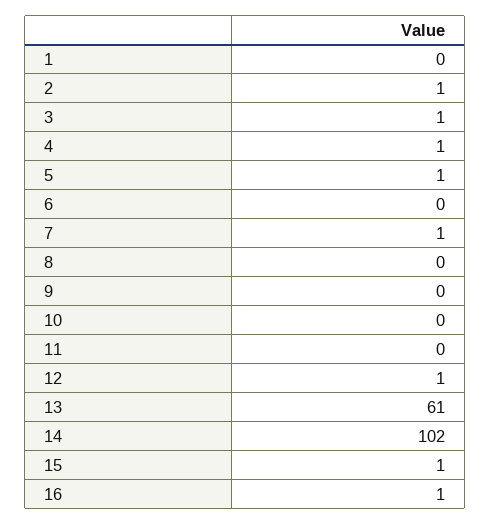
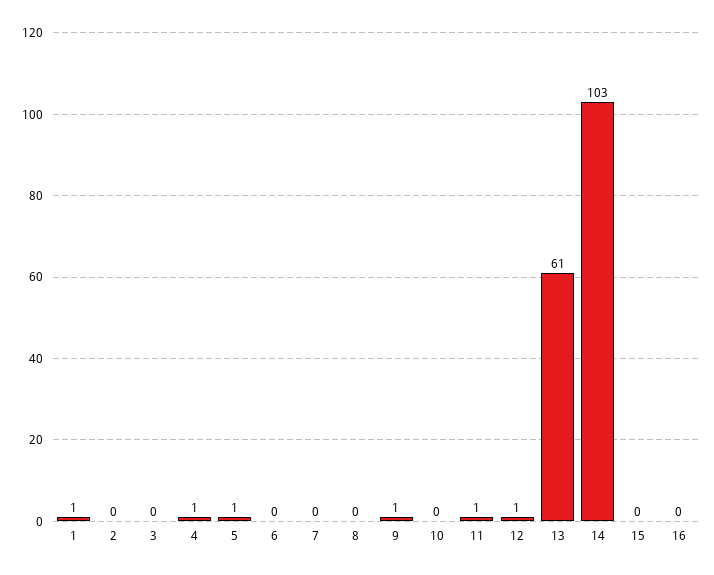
1: 0 -> 1
2: 1 -> 0
3: 1 -> 0
7: 1 -> 0
9: 0 -> 1
11: 0 -> 1
14: 102 -> 103
15: 1 -> 0
16: 1 -> 0

